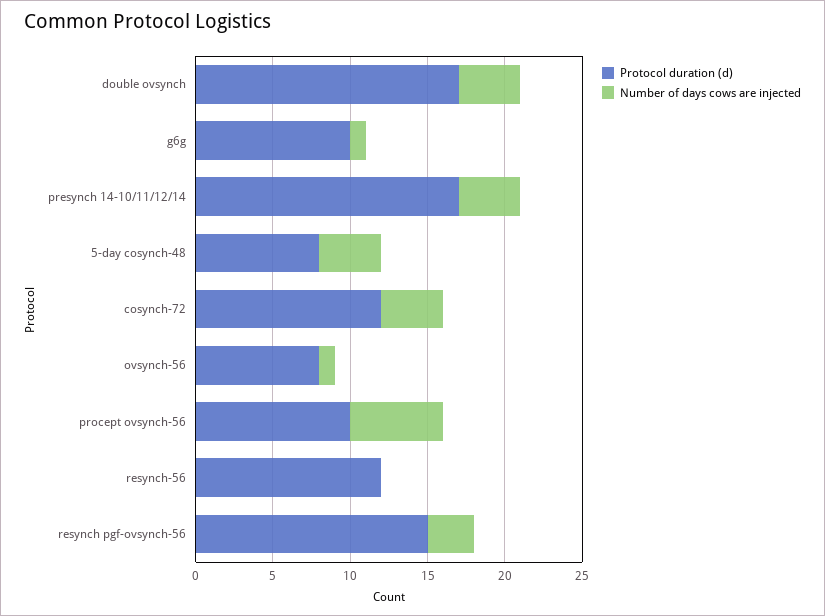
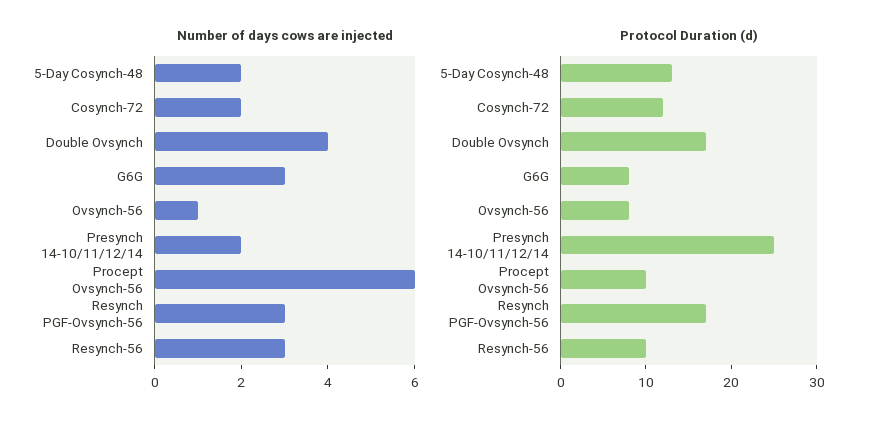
Protocol duration (d), g6g: 10 -> 8
Number of days cows are injected, g6g: 1 -> 3
Protocol duration (d), presynch 14-10/11/12/14: 17 -> 25
Number of days cows are injected, presynch 14-10/11/12/14: 4 -> 2
Protocol duration (d), 5-day cosynch-48: 8 -> 13
Number of days cows are injected, 5-day cosynch-48: 4 -> 2
Number of days cows are injected, cosynch-72: 4 -> 2
Protocol duration (d), resynch-56: 12 -> 10
Number of days cows are injected, resynch-56: 0 -> 3
Protocol duration (d), resynch pgf-ovsynch-56: 15 -> 17

